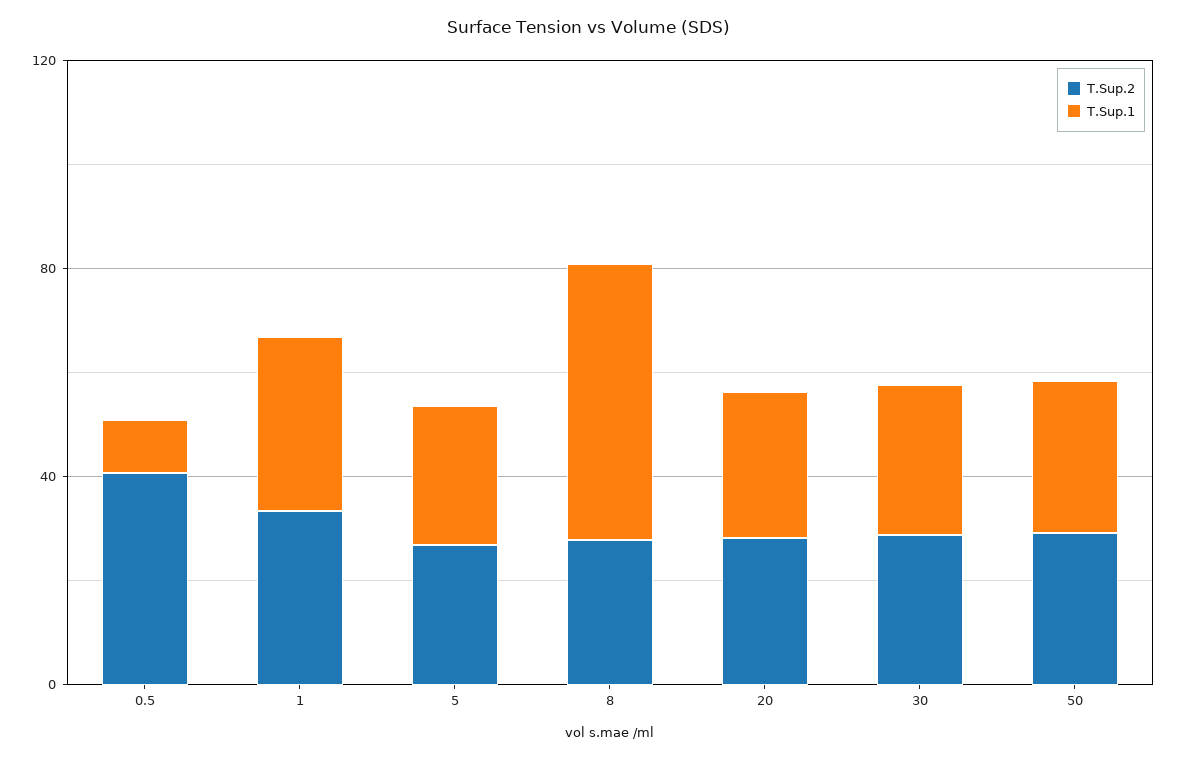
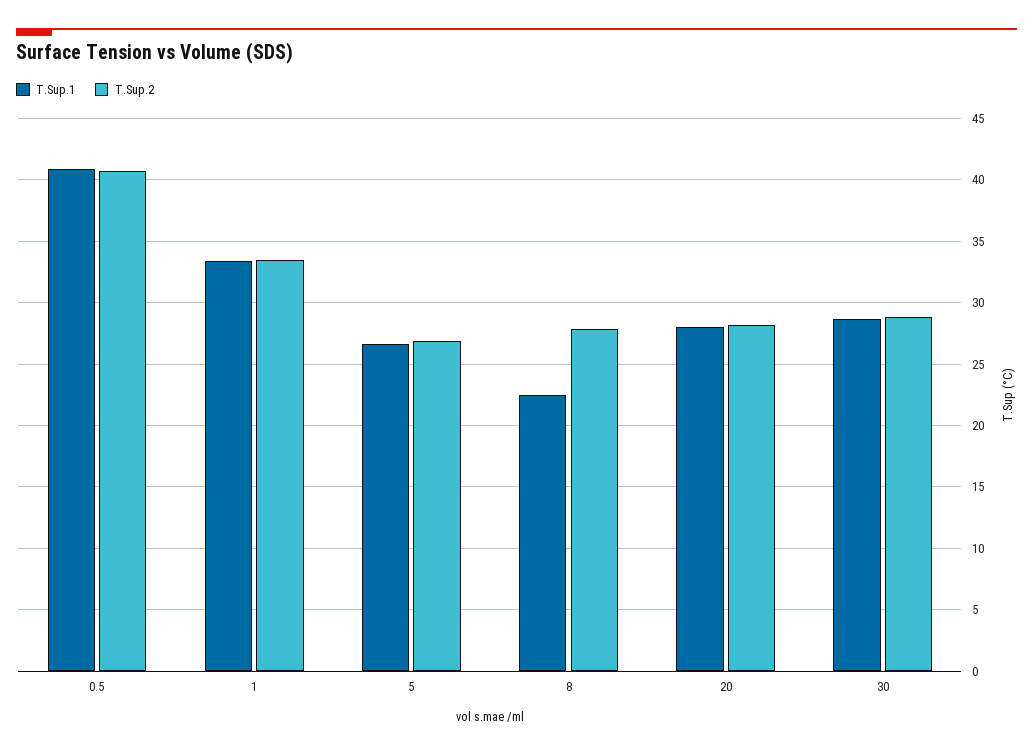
T.Sup.1, 0.5: 10 -> 41
T.Sup.1, 8: 50 -> 22.5
T.Sup.2, 50: 30 -> none
T.Sup.1, 50: 30 -> none

